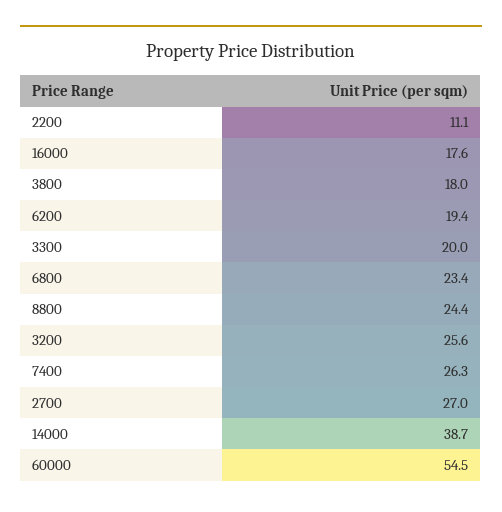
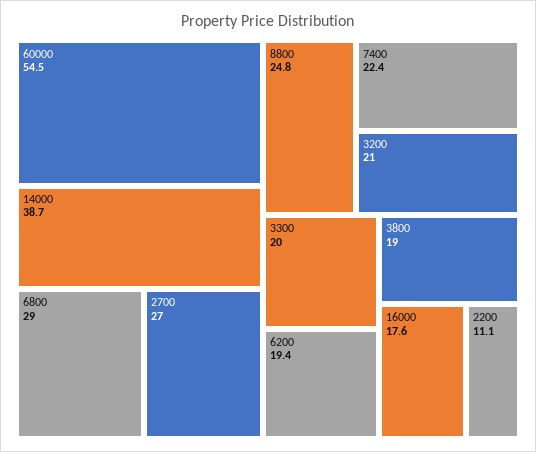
3800: 18 -> 19
6800: 23.4 -> 29
8800: 24.4 -> 24.8
3200: 25.6 -> 21
7400: 26.3 -> 22.4

